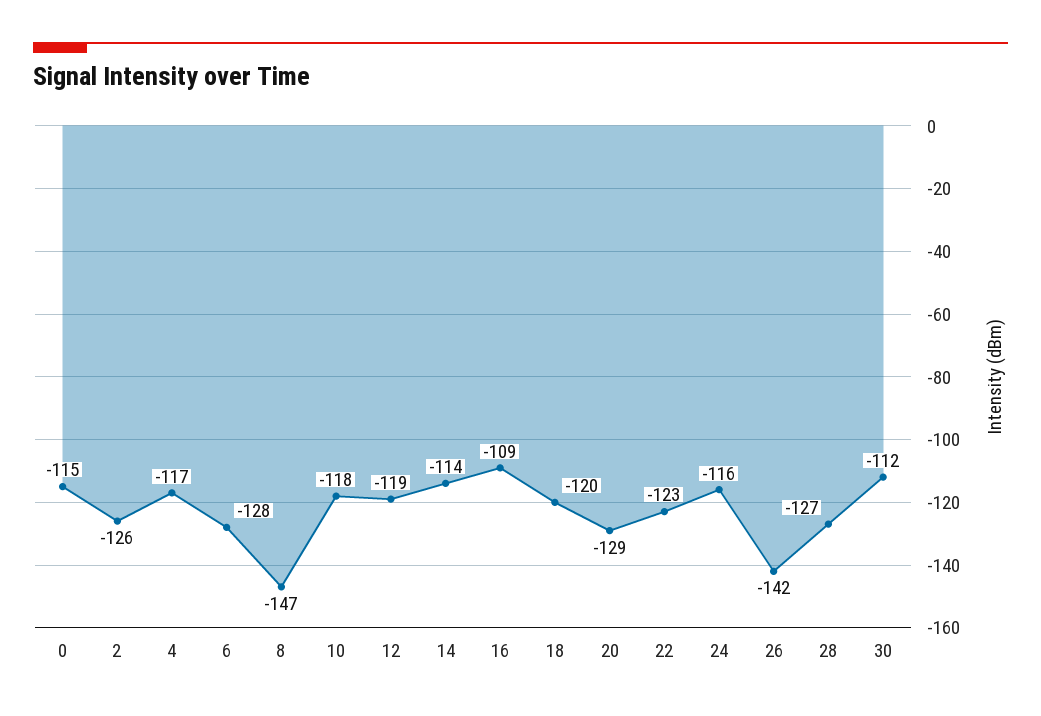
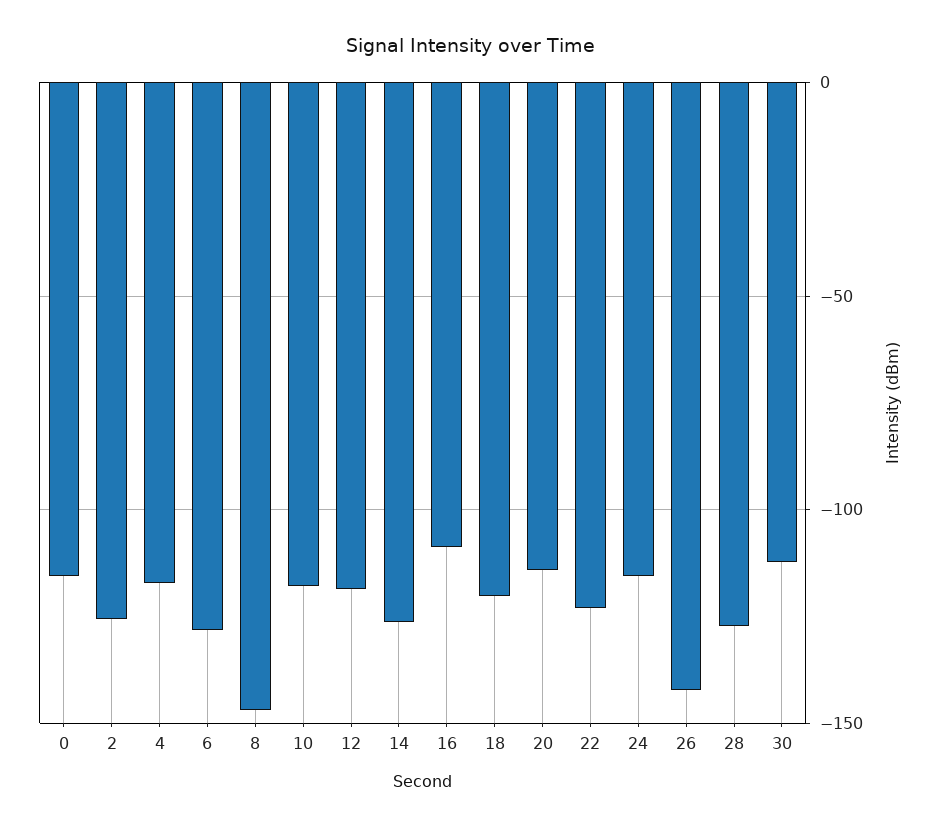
14: -114 -> -125
20: -129 -> -115

